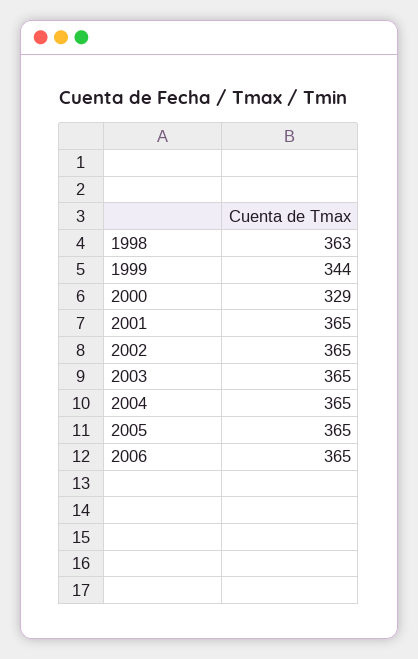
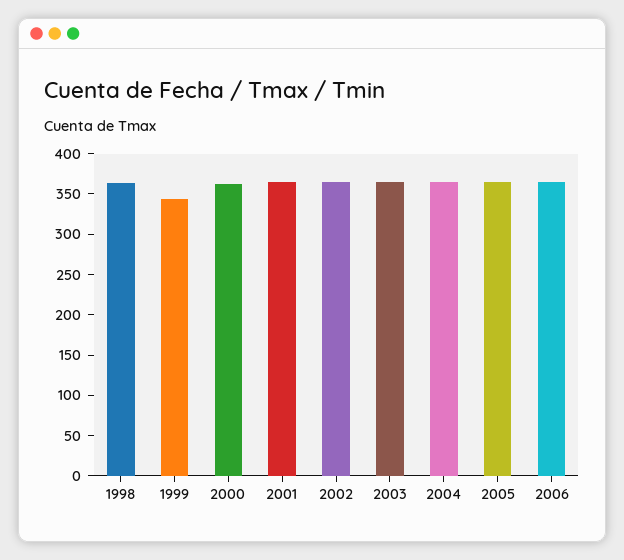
2000: 329 -> 360

